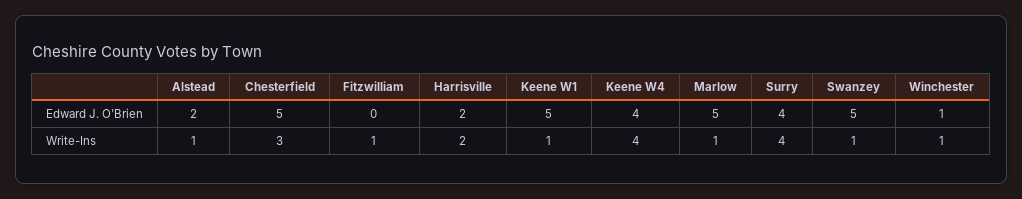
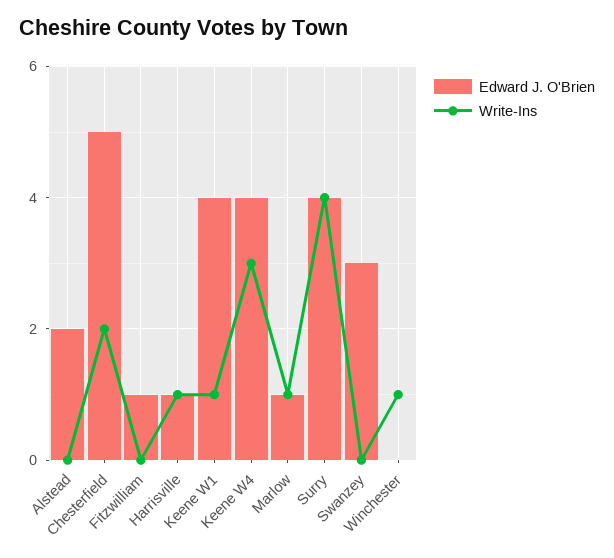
Edward J. O'Brien, Fitzwilliam: 0 -> 1
Edward J. O'Brien, Harrisville: 2 -> 1
Edward J. O'Brien, Keene W1: 5 -> 4
Edward J. O'Brien, Marlow: 5 -> 1
Edward J. O'Brien, Swanzey: 5 -> 3
Edward J. O'Brien, Winchester: 1 -> 0
Write-Ins, Alstead: 1 -> 0
Write-Ins, Chesterfield: 3 -> 2
Write-Ins, Fitzwilliam: 1 -> 0
Write-Ins, Harrisville: 2 -> 1
Write-Ins, Keene W4: 4 -> 3
Write-Ins, Swanzey: 1 -> 0

